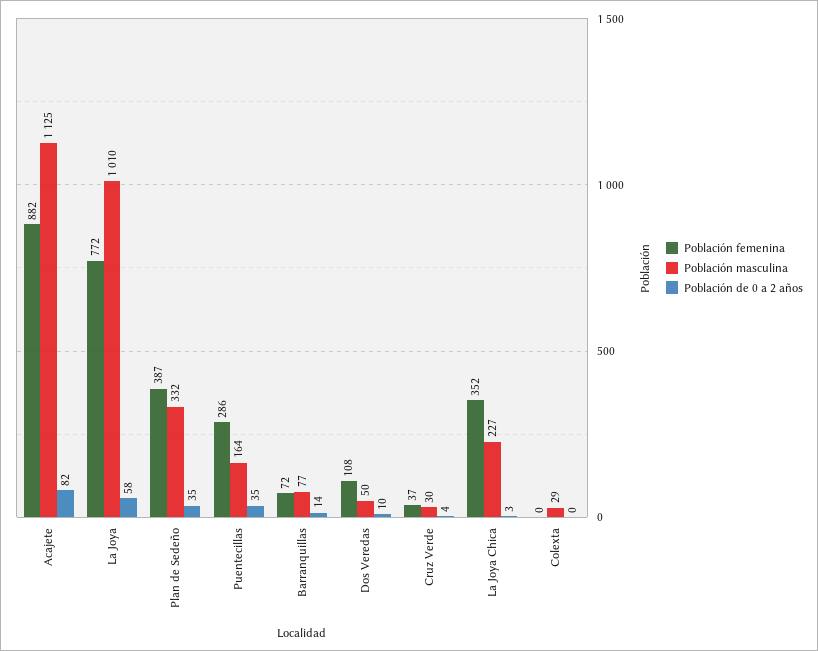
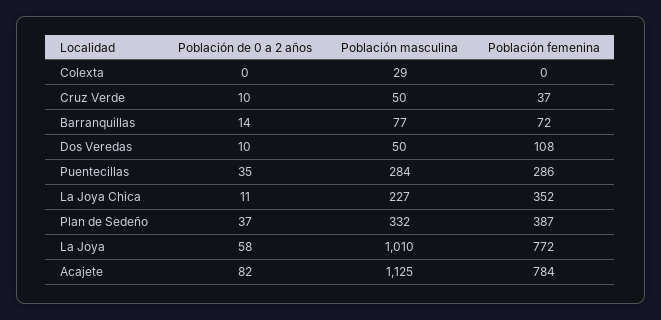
Población femenina, Acajete: 882 -> 784
Población de 0 a 2 años, Plan de Sedeño: 35 -> 37
Población masculina, Puentecillas: 164 -> 284
Población masculina, Cruz Verde: 30 -> 50
Población de 0 a 2 años, Cruz Verde: 4 -> 10
Población de 0 a 2 años, La Joya Chica: 3 -> 11

